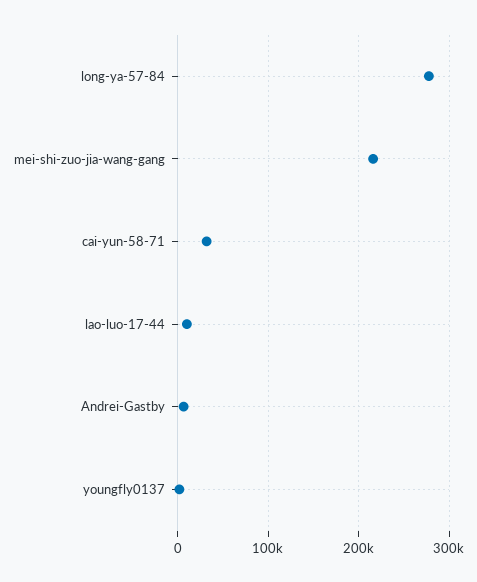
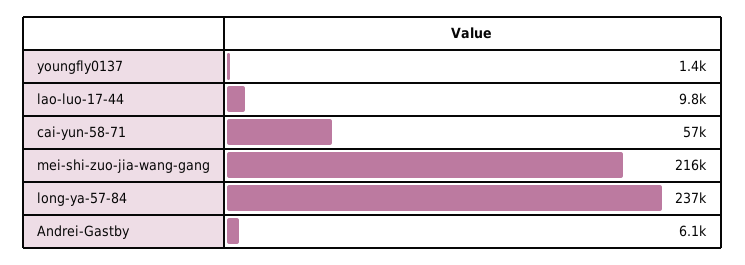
long-ya-57-84: 280000 -> 237000
cai-yun-58-71: 30000 -> 57000

